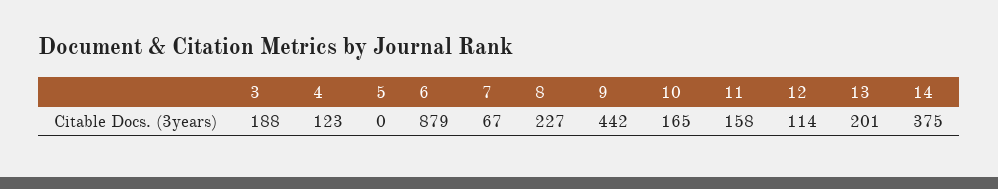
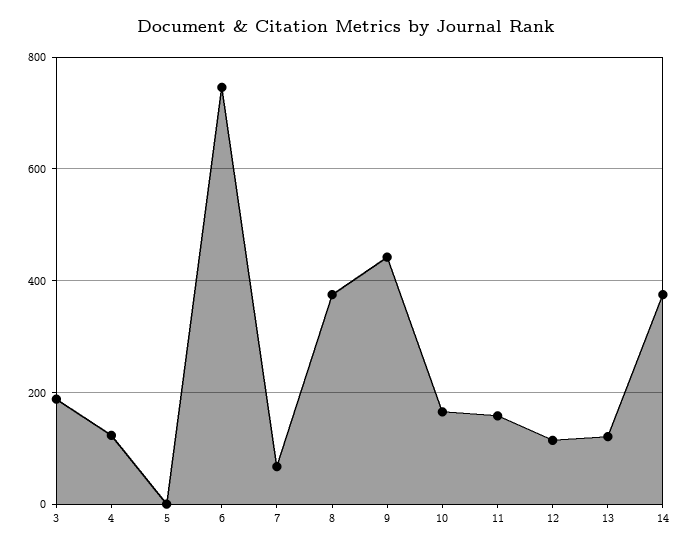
6: 879 -> 740
8: 227 -> 380
13: 201 -> 120

